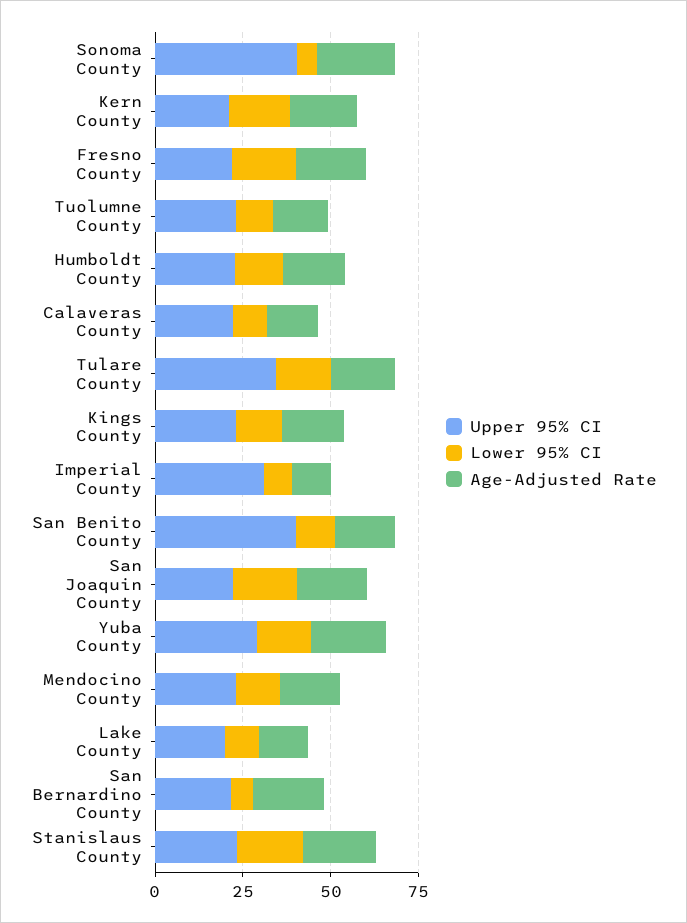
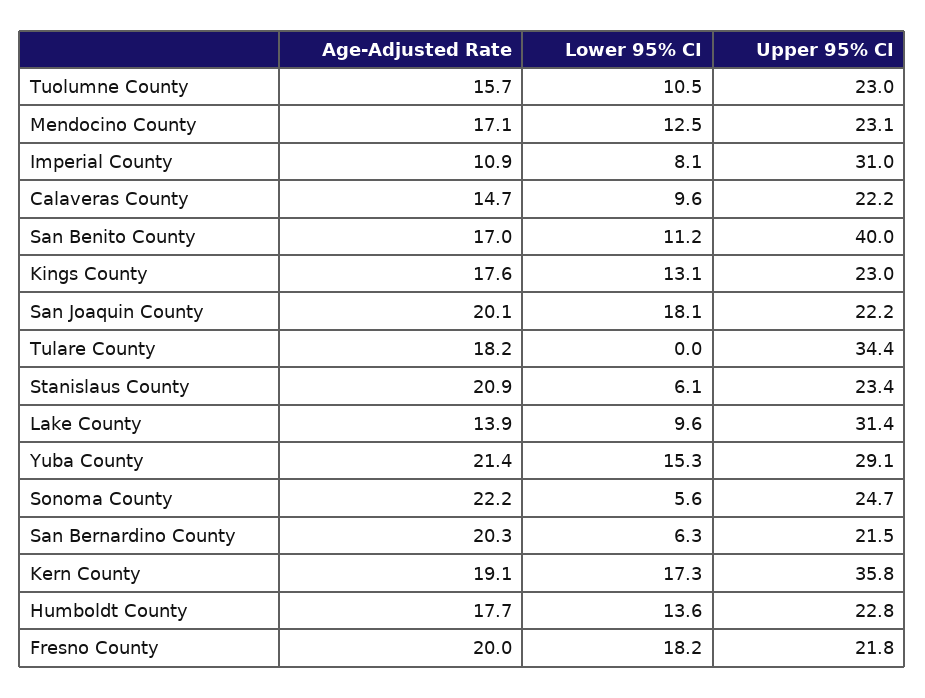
Upper 95% CI, Sonoma County: 40 -> 24.7
Upper 95% CI, Kern County: 20 -> 35.8
Lower 95% CI, Tulare County: 15 -> 0
Upper 95% CI, Lake County: 20 -> 31.4
Lower 95% CI, Stanislaus County: 20 -> 6.1

